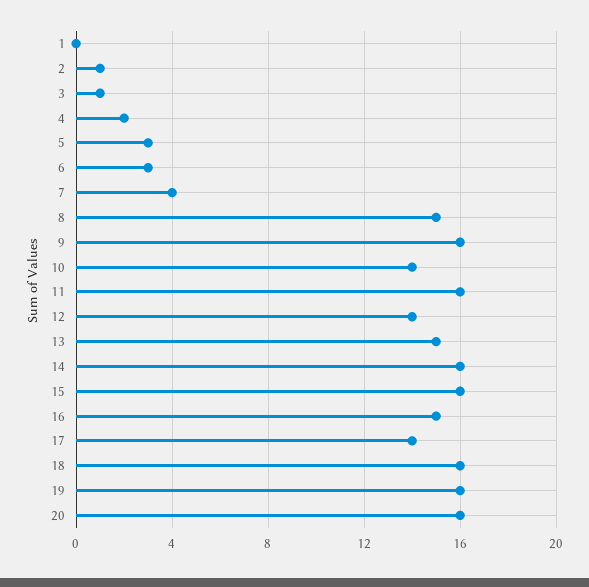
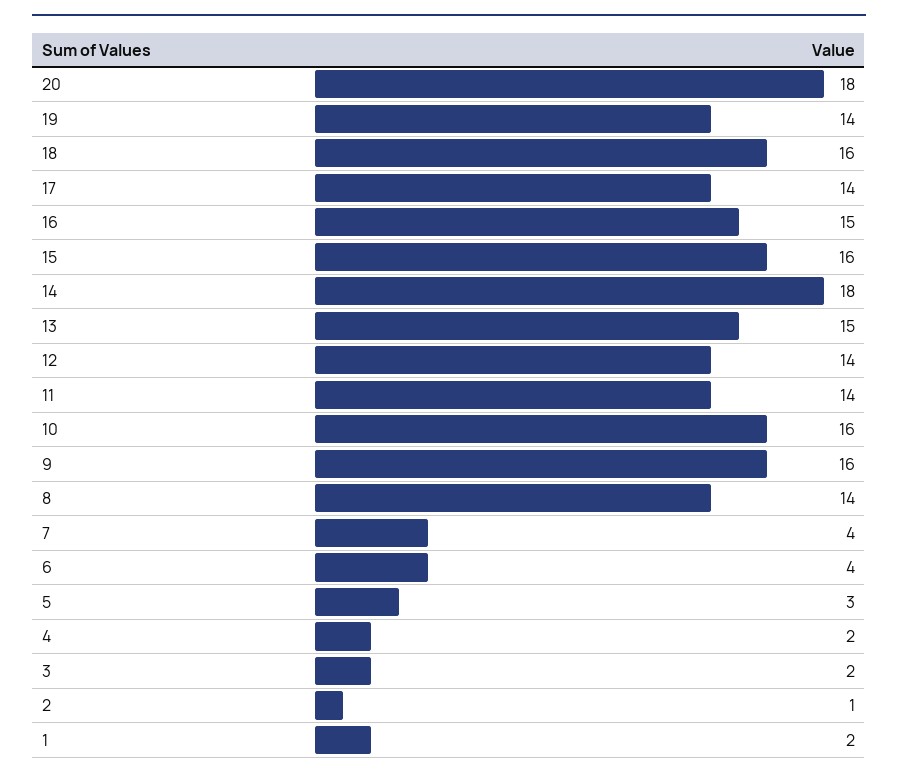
1: 0 -> 2
3: 1 -> 2
6: 3 -> 4
8: 15 -> 14
10: 14 -> 16
11: 16 -> 14
14: 16 -> 18
19: 16 -> 14
20: 16 -> 18

